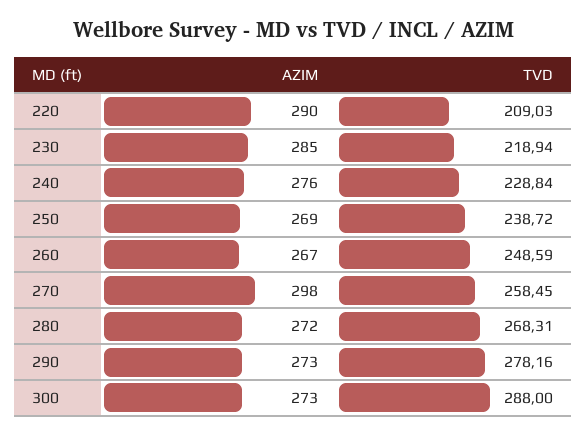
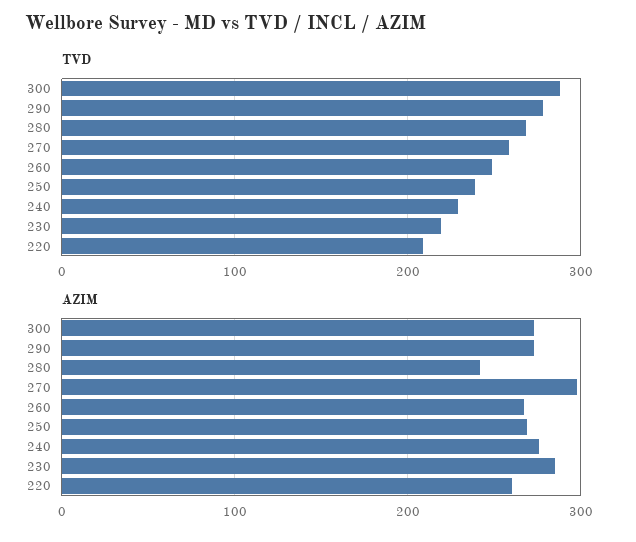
AZIM, 220: 290 -> 260
AZIM, 280: 272 -> 240

